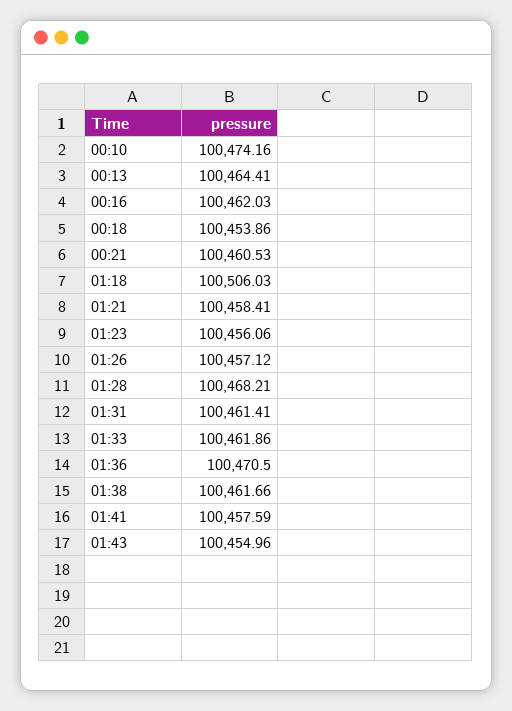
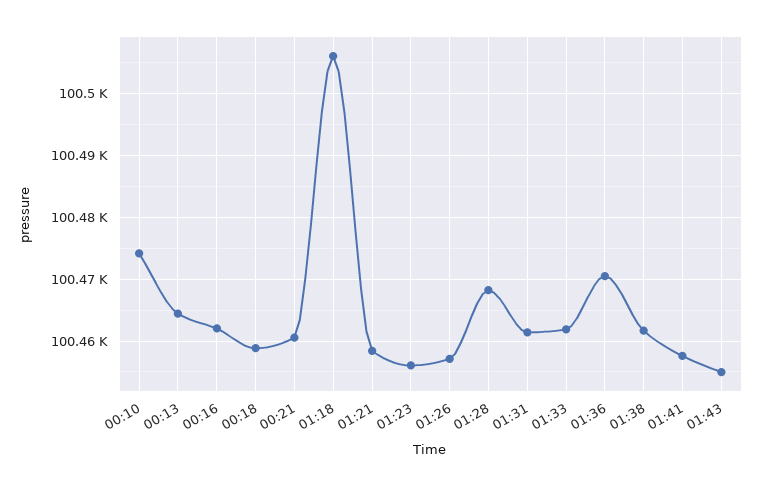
00:18: 100453.86 -> 100459

